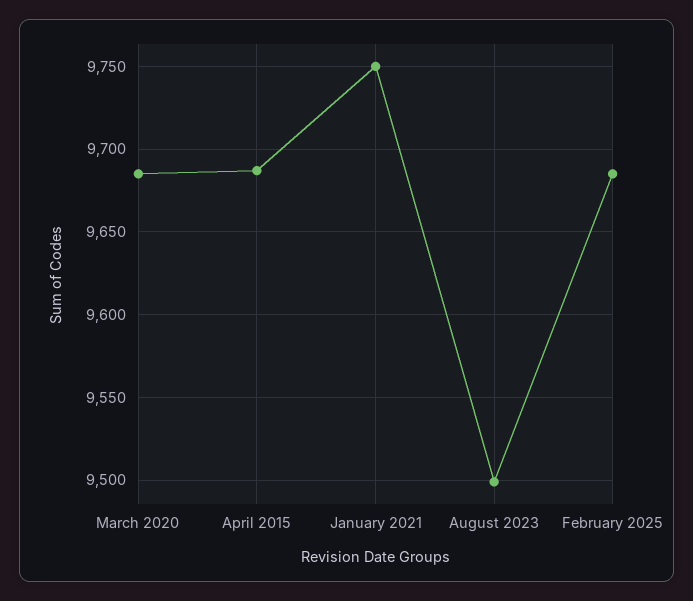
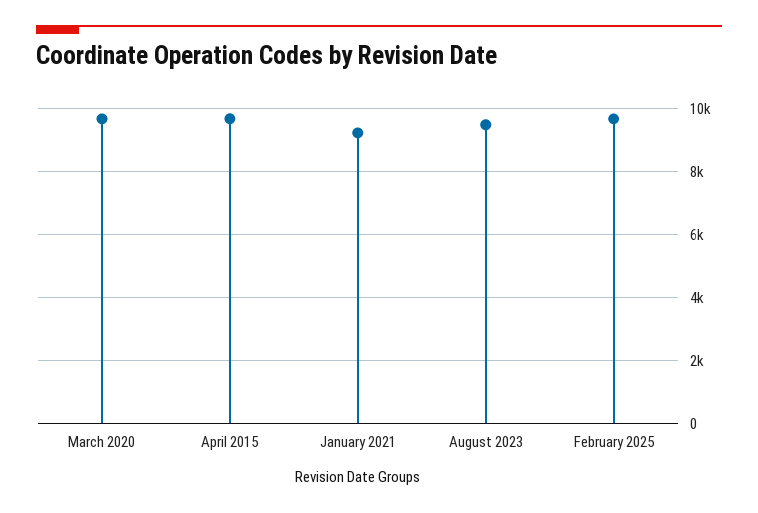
January 2021: 9750 -> 9200

